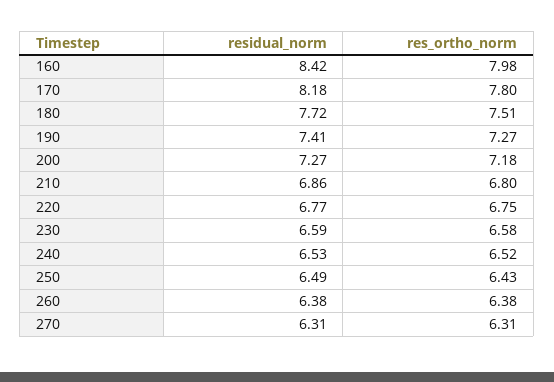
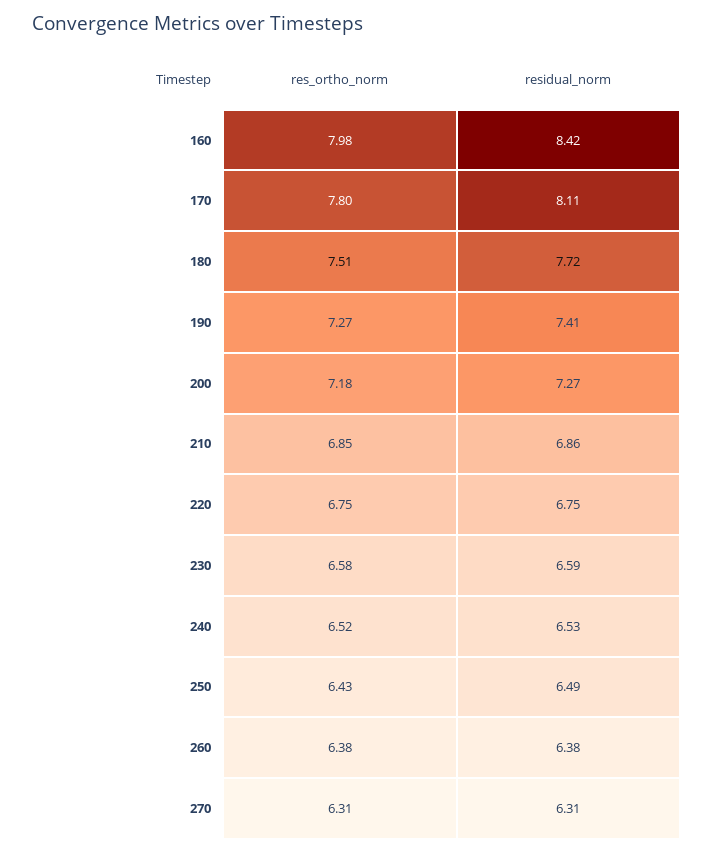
residual_norm, 170: 8.18 -> 8.11
res_ortho_norm, 210: 6.8 -> 6.85
residual_norm, 220: 6.77 -> 6.75

